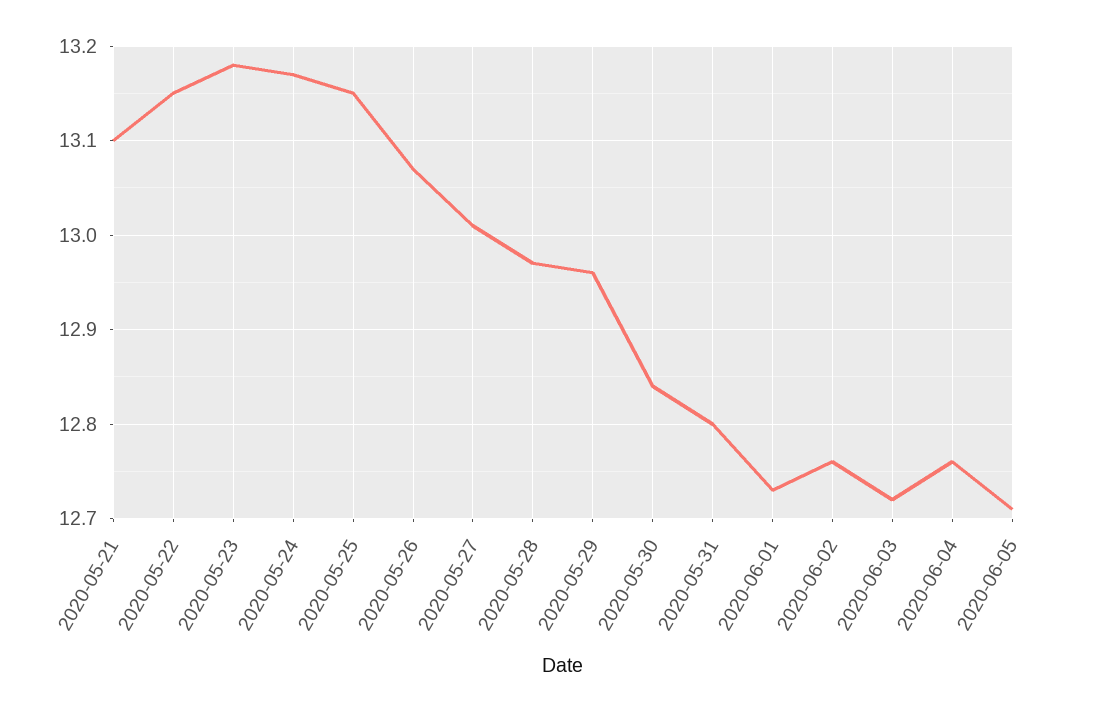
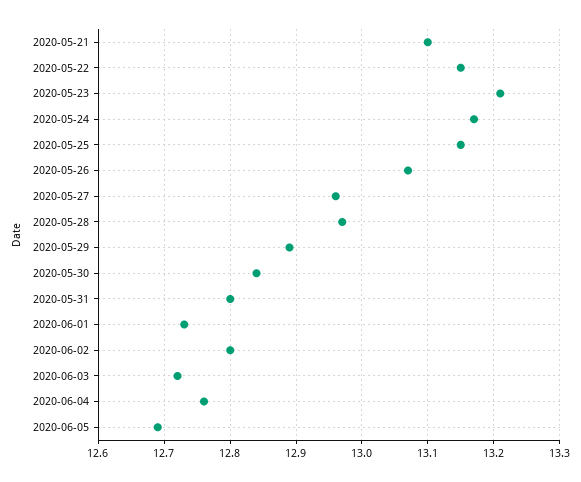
2020-05-23: 13.18 -> 13.21
2020-05-27: 13.01 -> 12.96
2020-05-29: 12.96 -> 12.89
2020-06-02: 12.76 -> 12.8
2020-06-05: 12.71 -> 12.69

